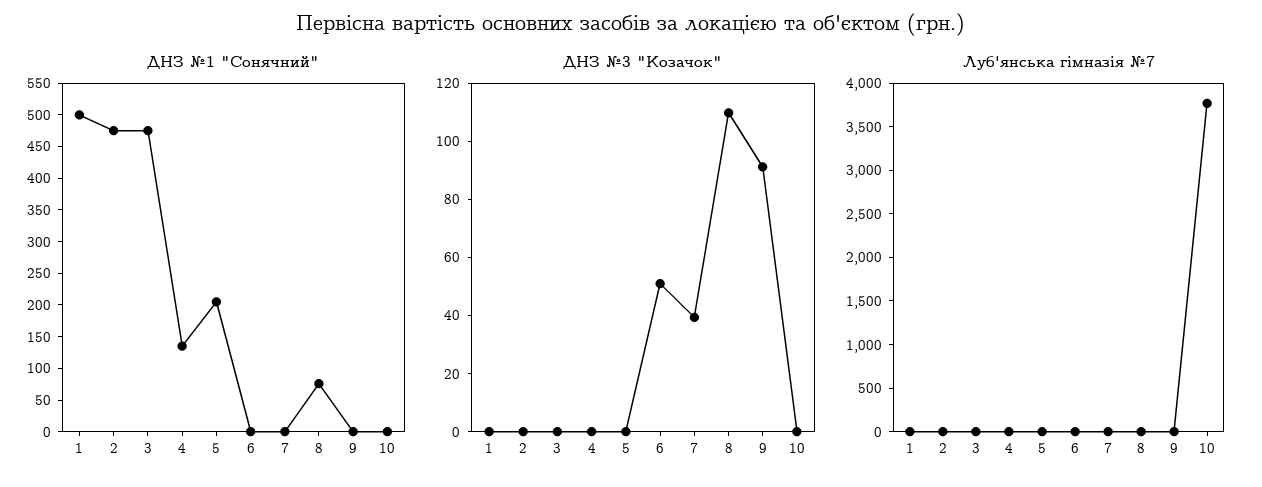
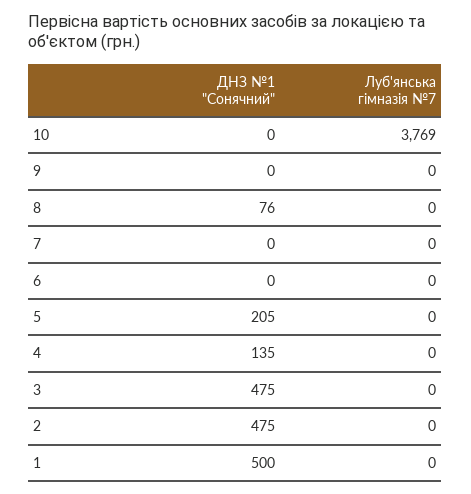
ДНЗ №3 "Козачок", 1: 0 -> none
ДНЗ №3 "Козачок", 2: 0 -> none
ДНЗ №3 "Козачок", 3: 0 -> none
ДНЗ №3 "Козачок", 4: 0 -> none
ДНЗ №3 "Козачок", 5: 0 -> none
ДНЗ №3 "Козачок", 6: 50 -> none
ДНЗ №3 "Козачок", 7: 40 -> none
ДНЗ №3 "Козачок", 8: 110 -> none
ДНЗ №3 "Козачок", 9: 90 -> none
ДНЗ №3 "Козачок", 10: 0 -> none

